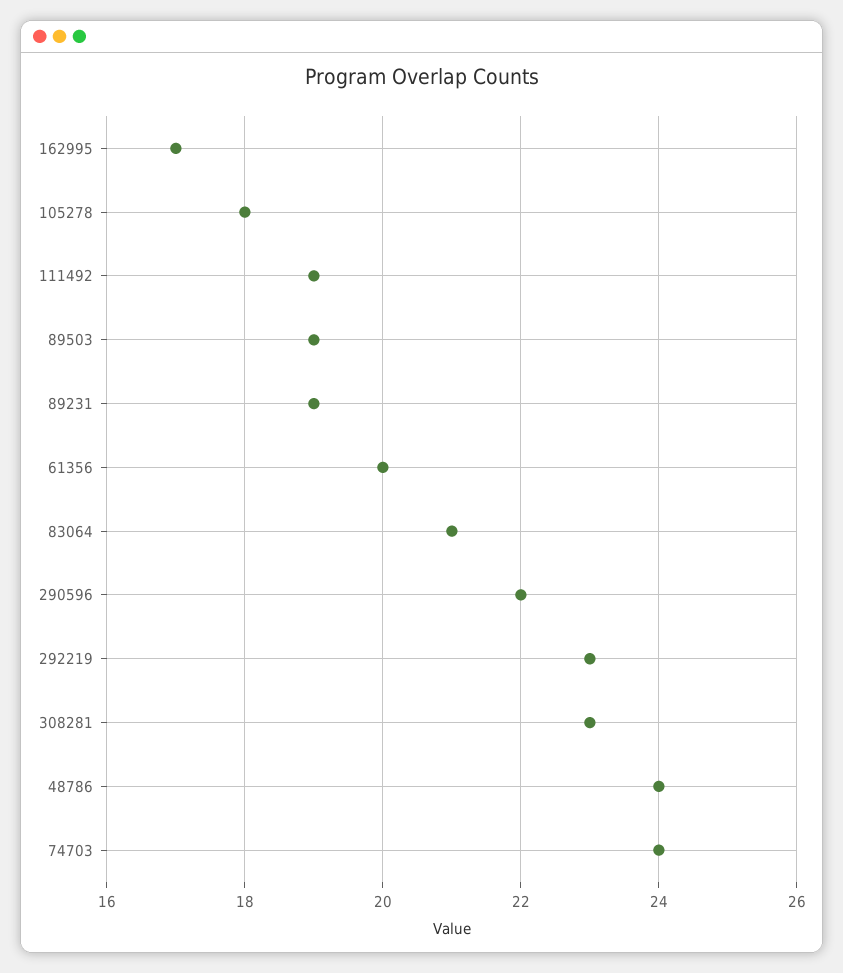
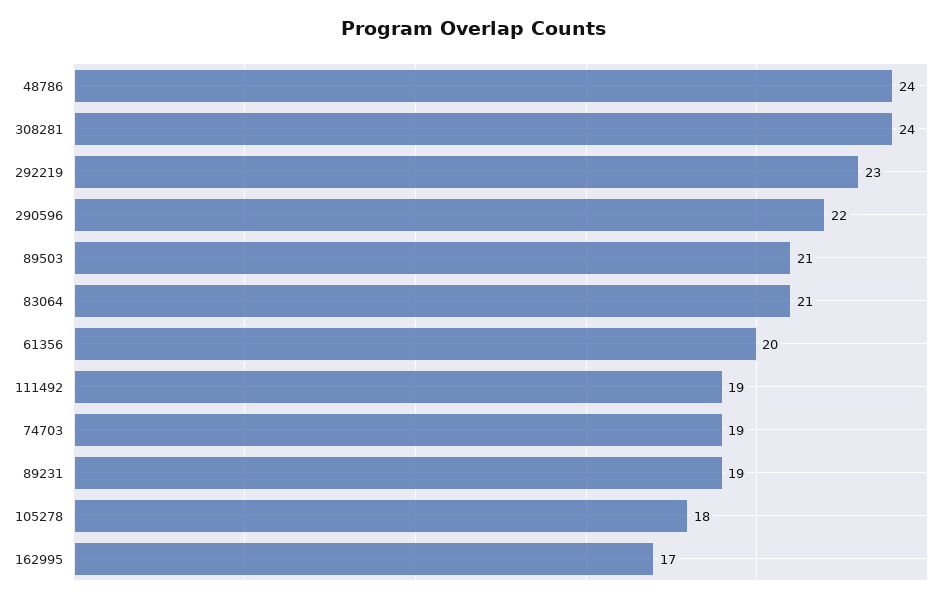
89503: 19 -> 21
308281: 23 -> 24
74703: 24 -> 19

